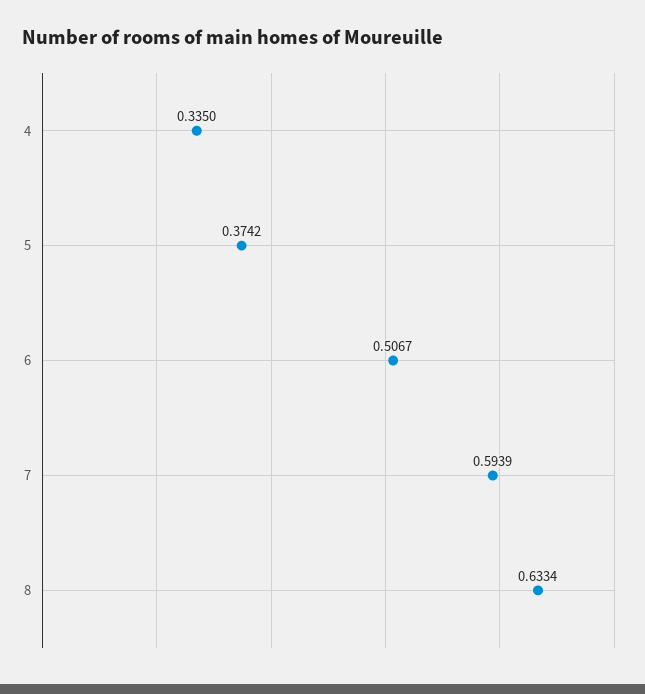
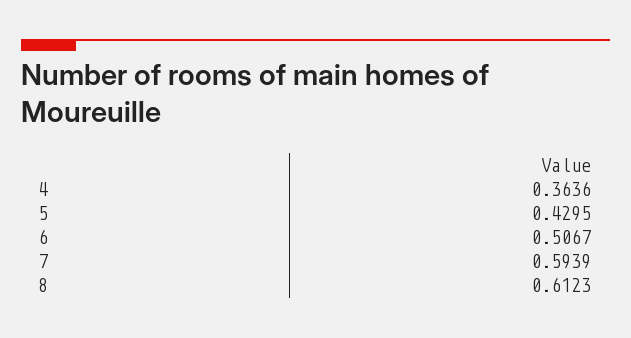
4: 0.335 -> 0.3636
5: 0.3742 -> 0.4295
8: 0.6334 -> 0.6123

